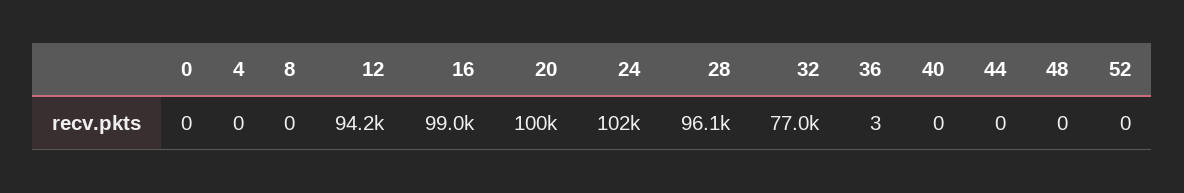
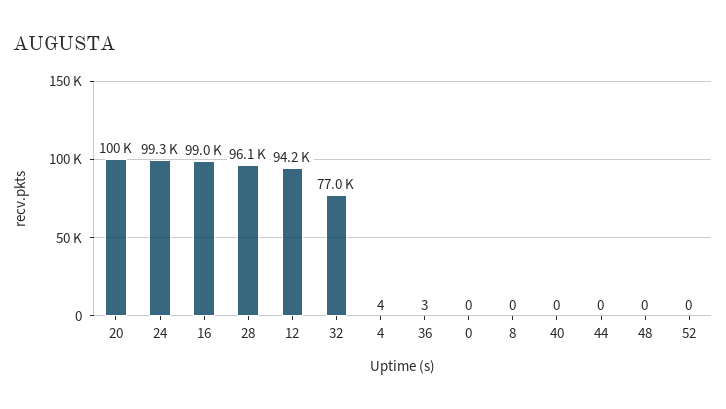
4: 0 -> 4
24: 102000 -> 99300

